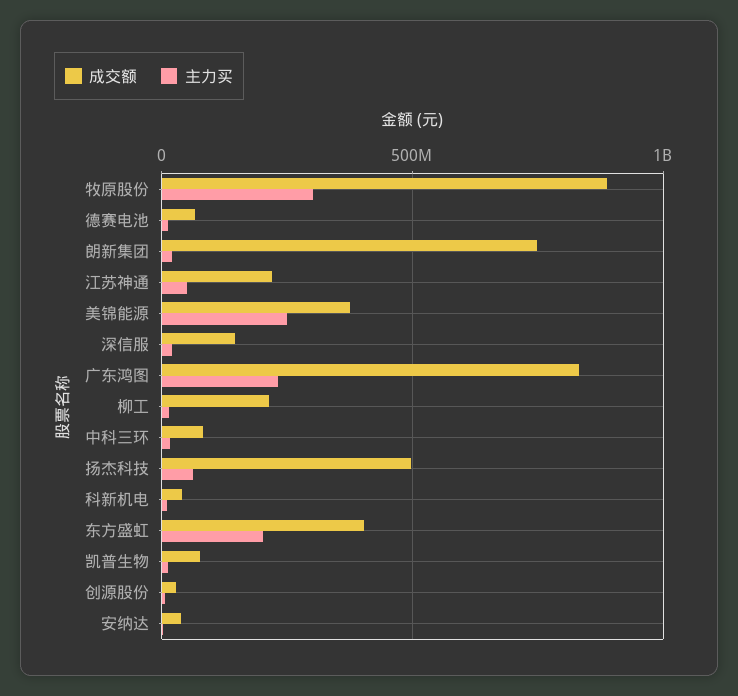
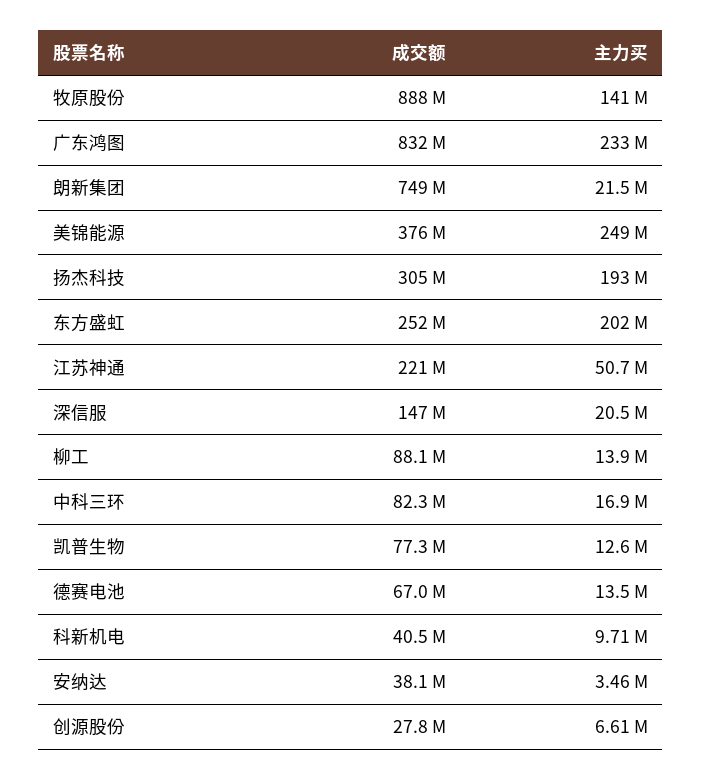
主力买, 牧原股份: 300000000 -> 141000000
成交额, 柳工: 200000000 -> 88100000
成交额, 扬杰科技: 500000000 -> 305000000
主力买, 扬杰科技: 50000000 -> 193000000
成交额, 东方盛虹: 400000000 -> 252000000

